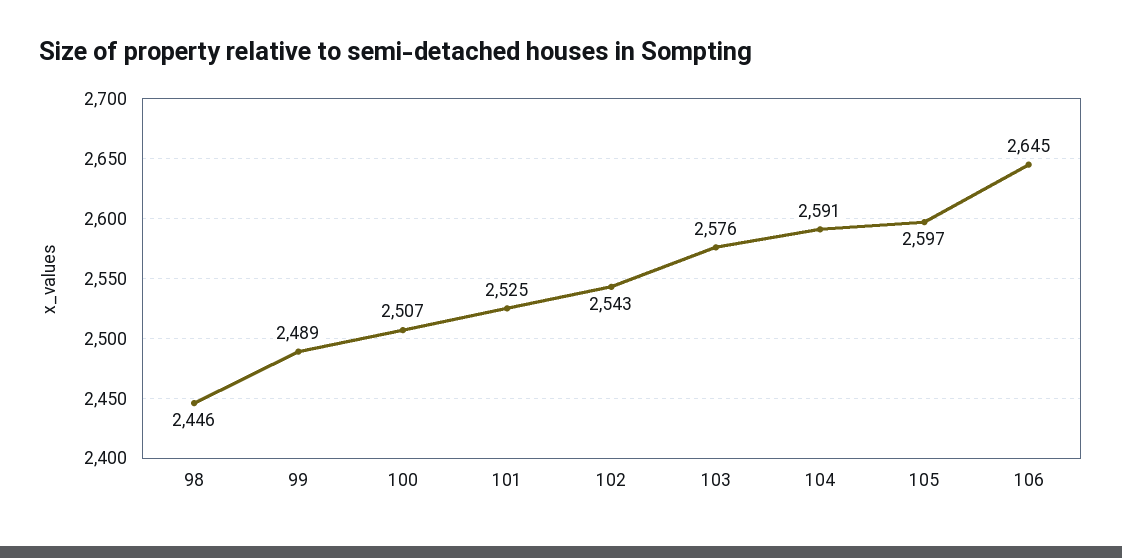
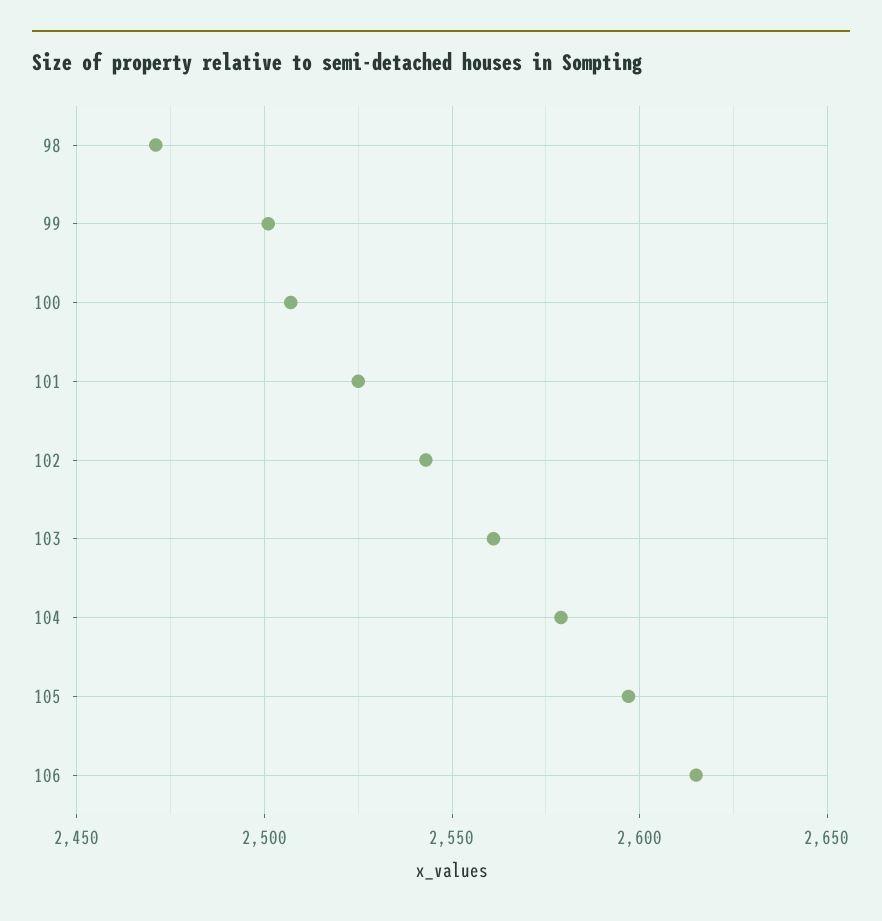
98: 2446 -> 2470
99: 2489 -> 2500
103: 2576 -> 2560
104: 2591 -> 2580
106: 2645 -> 2615

